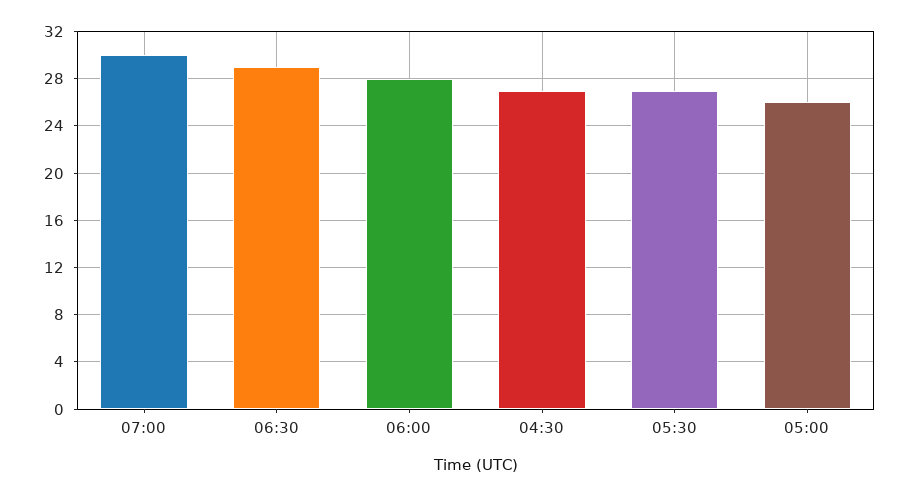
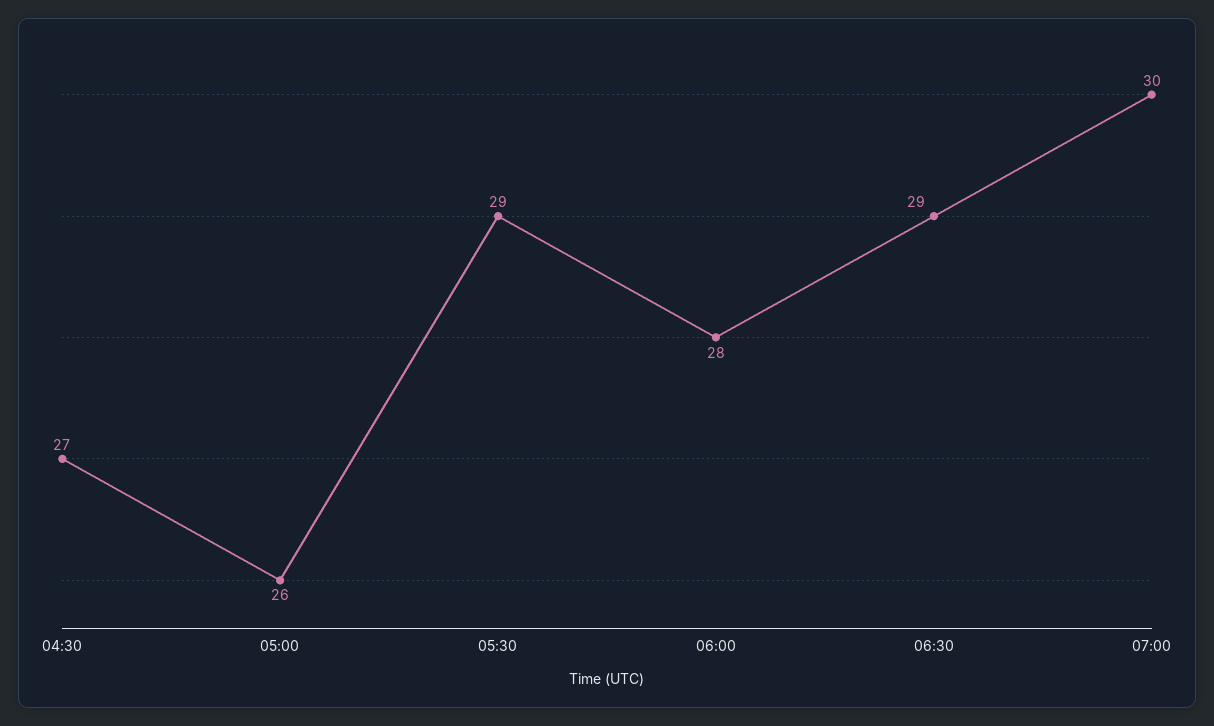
05:30: 27 -> 29

